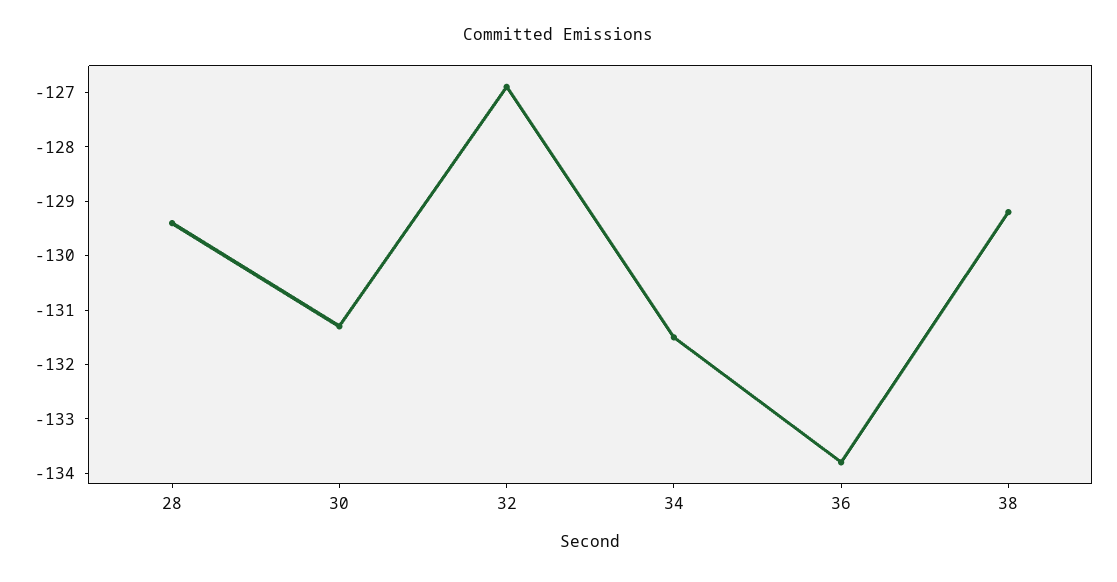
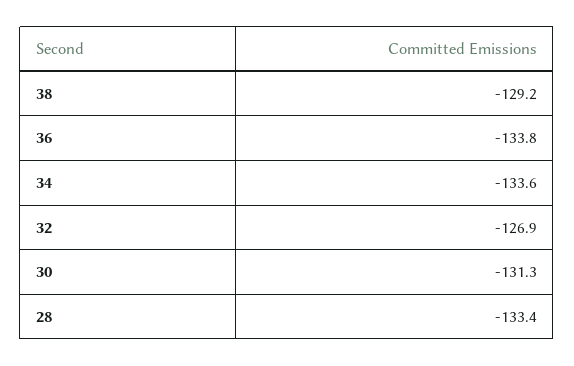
28: -129.5 -> -133.4
34: -131.5 -> -133.6

